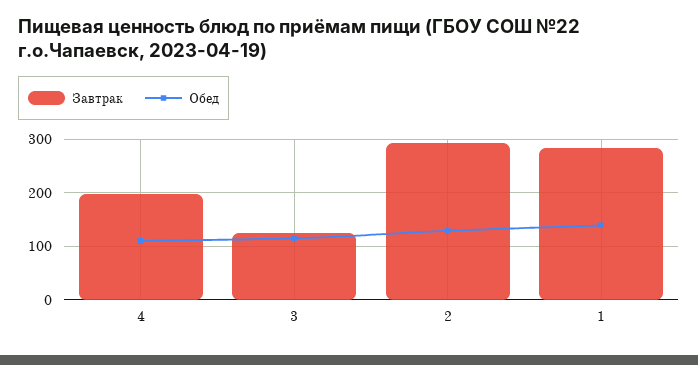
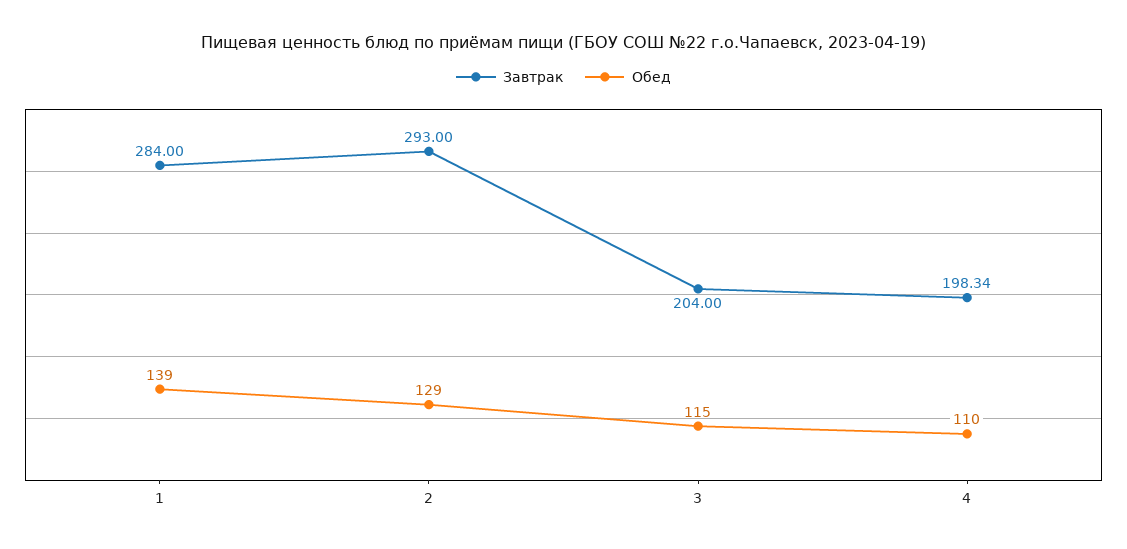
Завтрак, 3: 120 -> 204

